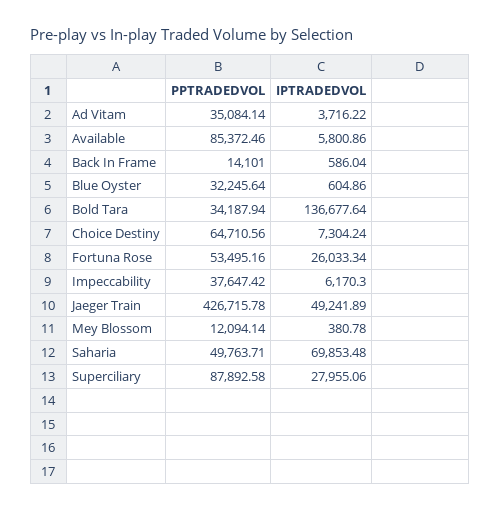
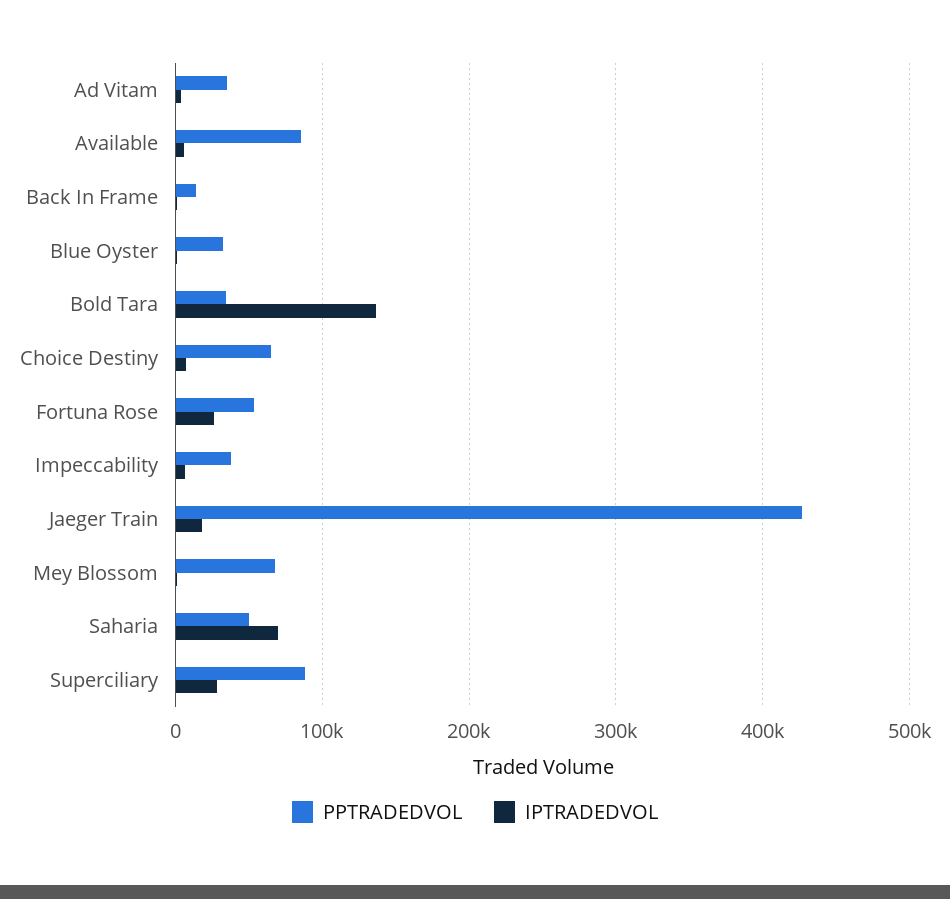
IPTRADEDVOL, Jaeger Train: 49241.89 -> 20000
PPTRADEDVOL, Mey Blossom: 12094.14 -> 70000

